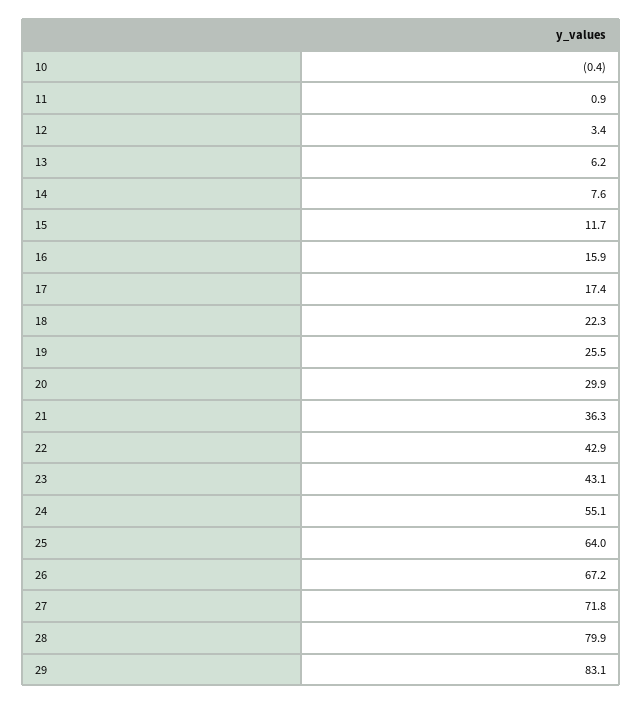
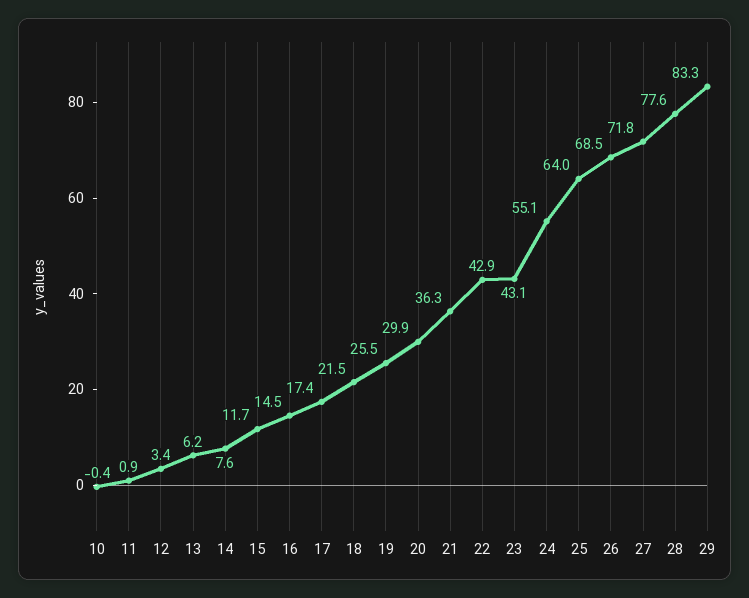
16: 15.9 -> 14.5
18: 22.3 -> 21.5
26: 67.2 -> 68.5
28: 79.9 -> 77.6
29: 83.1 -> 83.3

